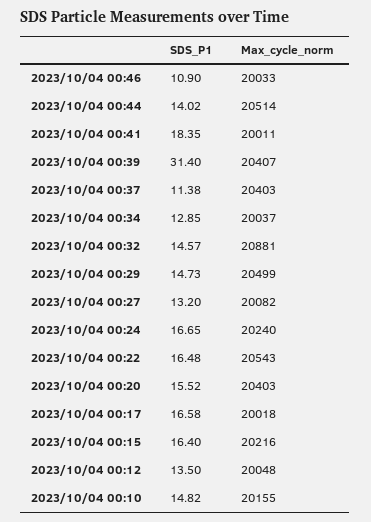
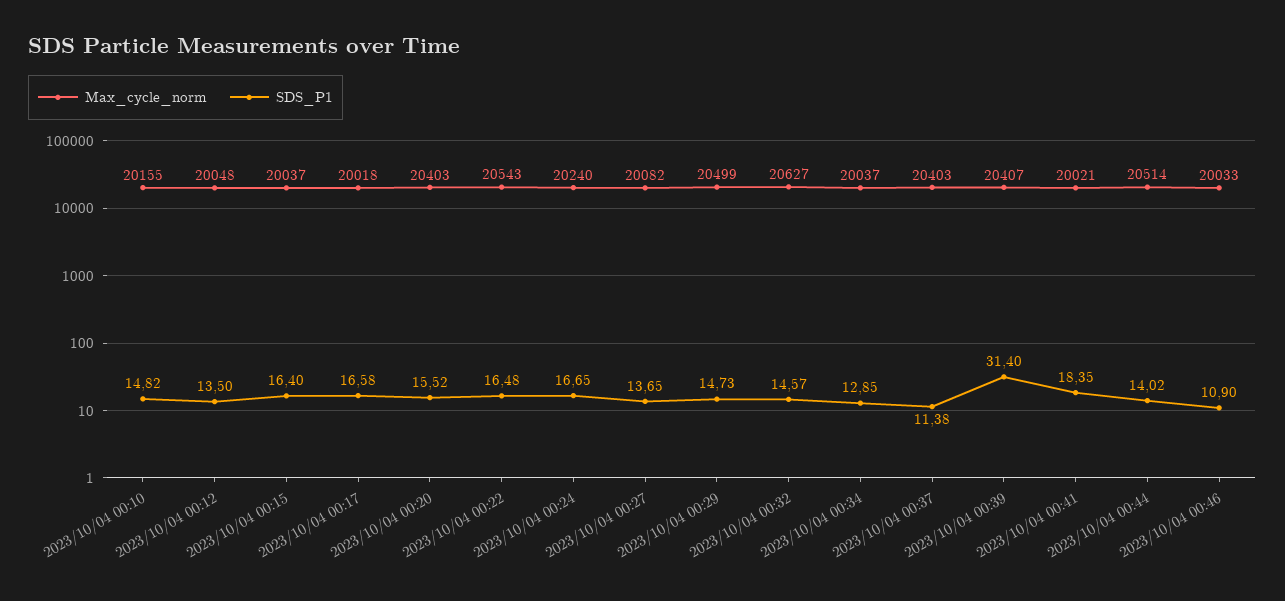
Max_cycle_norm, 2023/10/04 00:41: 20011 -> 20021
Max_cycle_norm, 2023/10/04 00:32: 20881 -> 20627
SDS_P1, 2023/10/04 00:27: 13.2 -> 13.65
Max_cycle_norm, 2023/10/04 00:15: 20216 -> 20037

